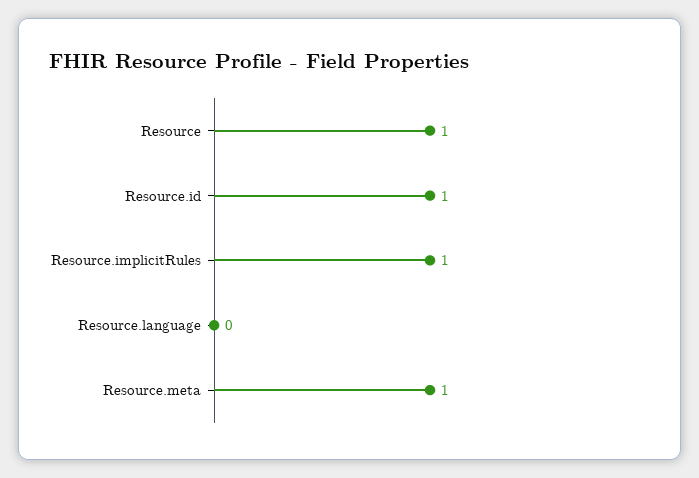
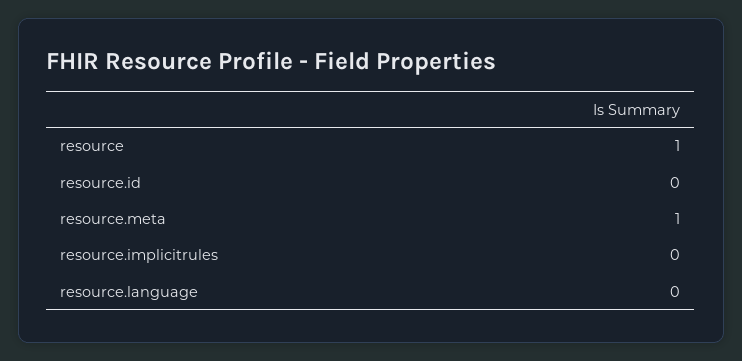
Resource.id: 1 -> 0
Resource.implicitRules: 1 -> 0

